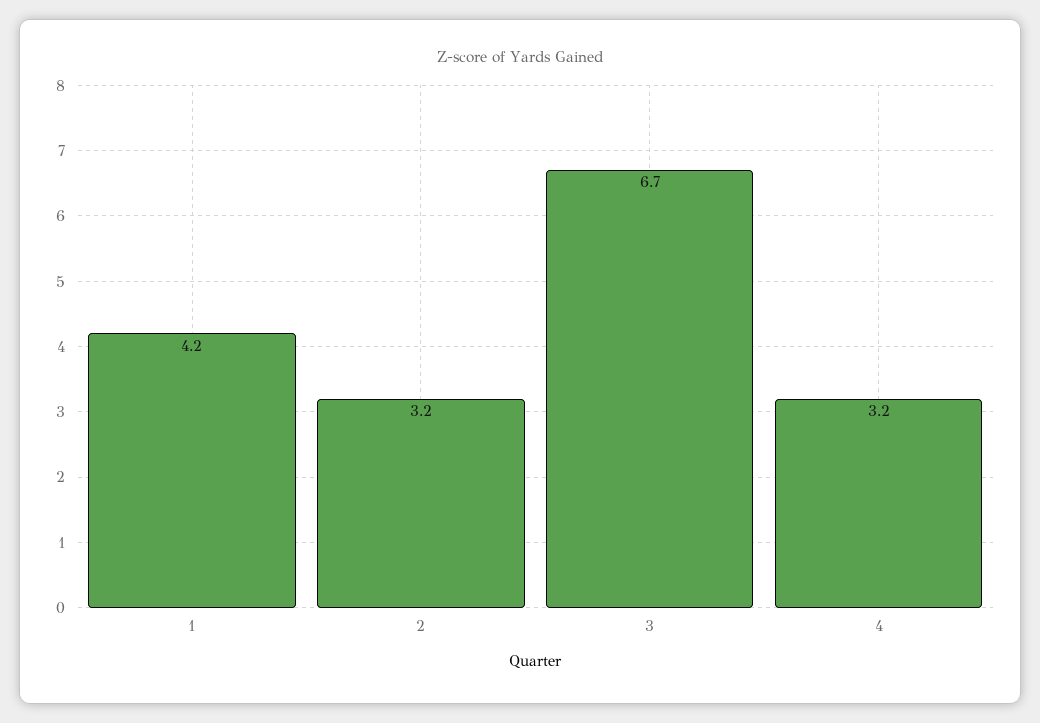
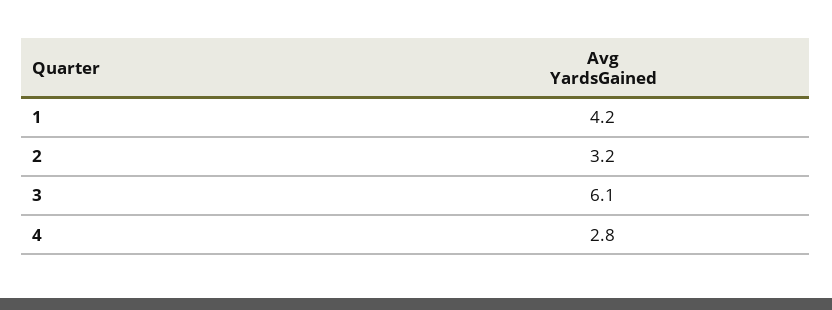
3: 6.7 -> 6.1
4: 3.2 -> 2.8

